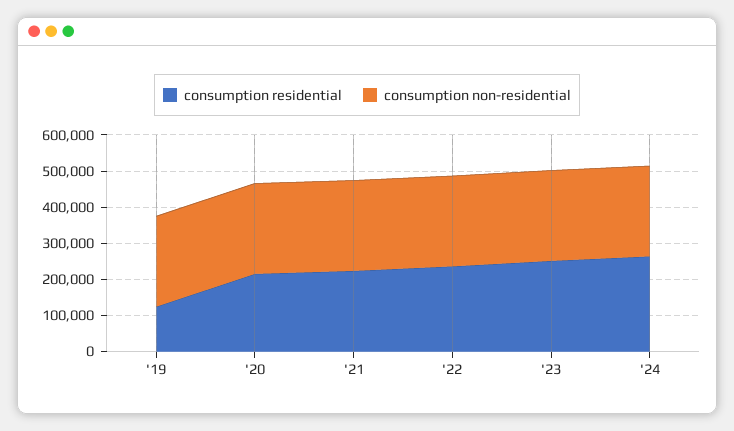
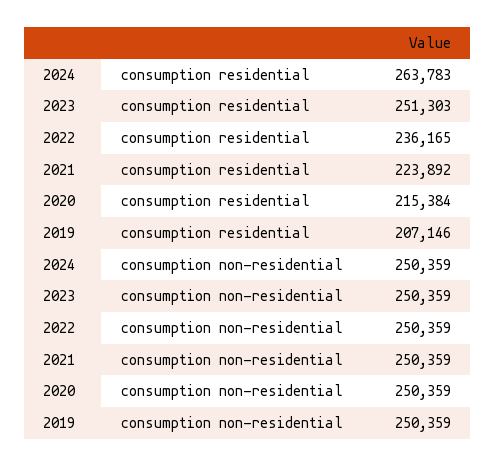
consumption residential, '19: 125000 -> 207146

